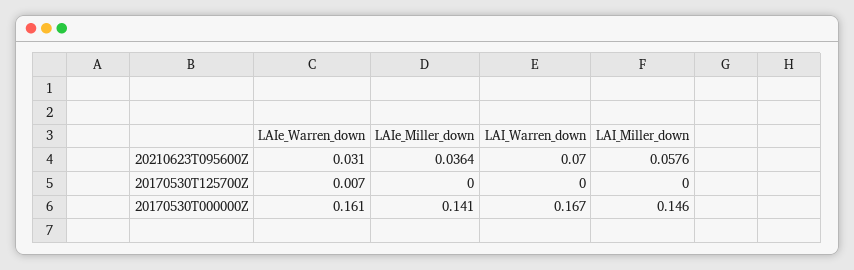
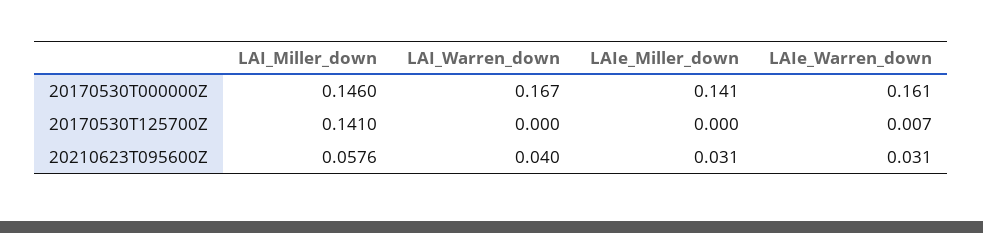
LAIe_Miller_down, 20210623T095600Z: 0.0364 -> 0.031
LAI_Warren_down, 20210623T095600Z: 0.07 -> 0.04
LAI_Miller_down, 20170530T125700Z: 0 -> 0.141

